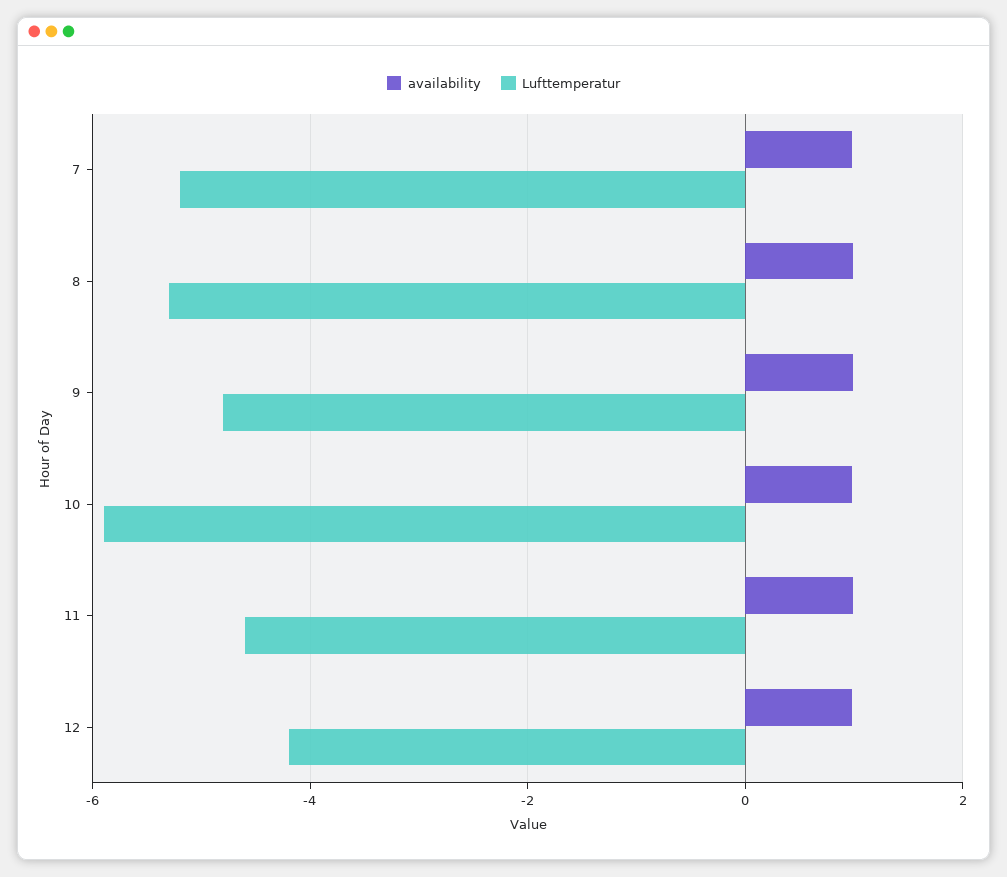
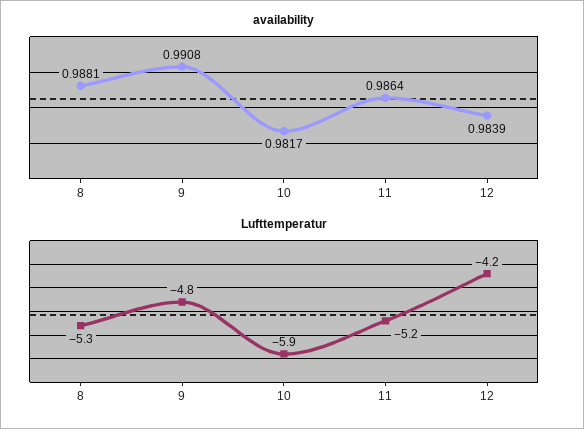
availability, 7: 1 -> none
Lufttemperatur, 7: -5.2 -> none
Lufttemperatur, 11: -4.6 -> -5.2

